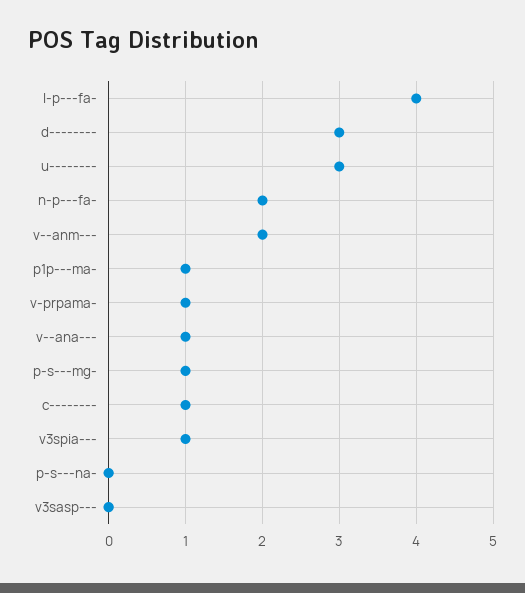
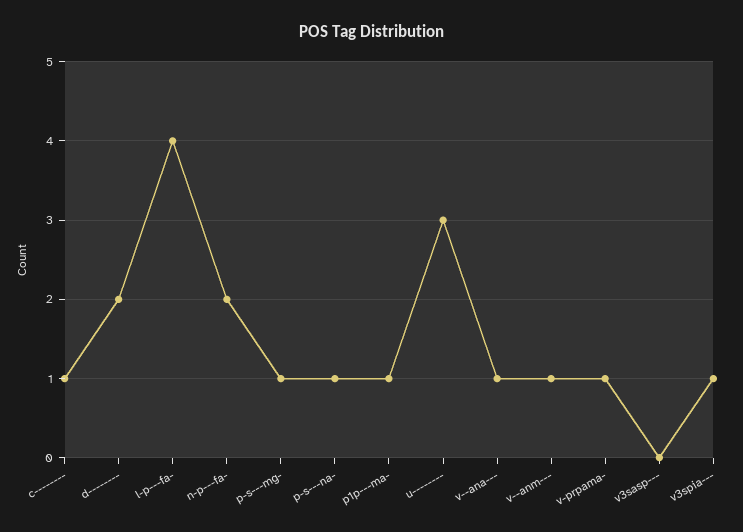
d--------: 3 -> 2
v--anm---: 2 -> 1
p-s---na-: 0 -> 1

